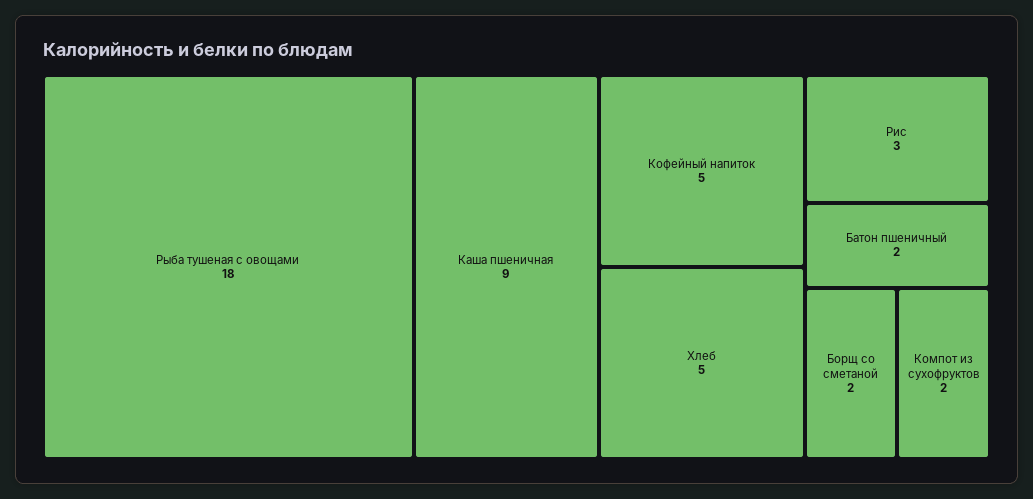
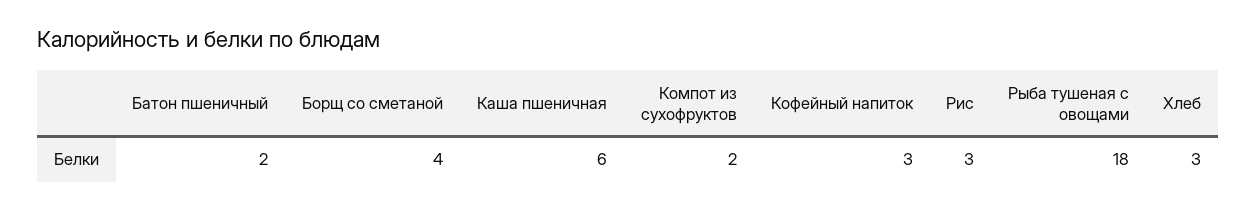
Каша пшеничная: 9 -> 6
Кофейный напиток: 5 -> 3
Хлеб: 5 -> 3
Борщ со сметаной: 2 -> 4

